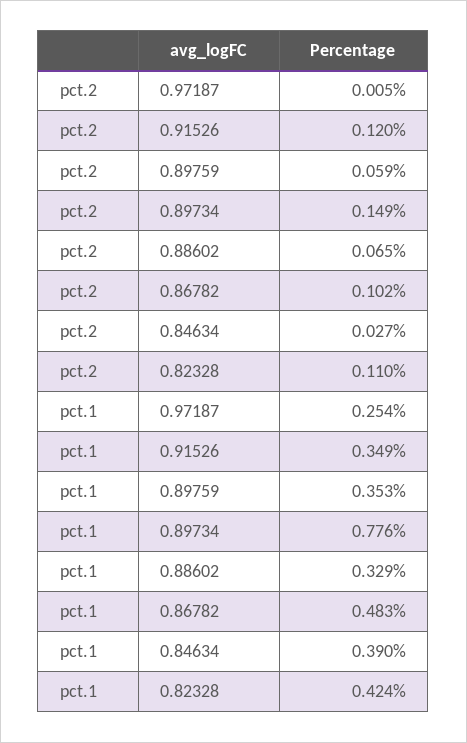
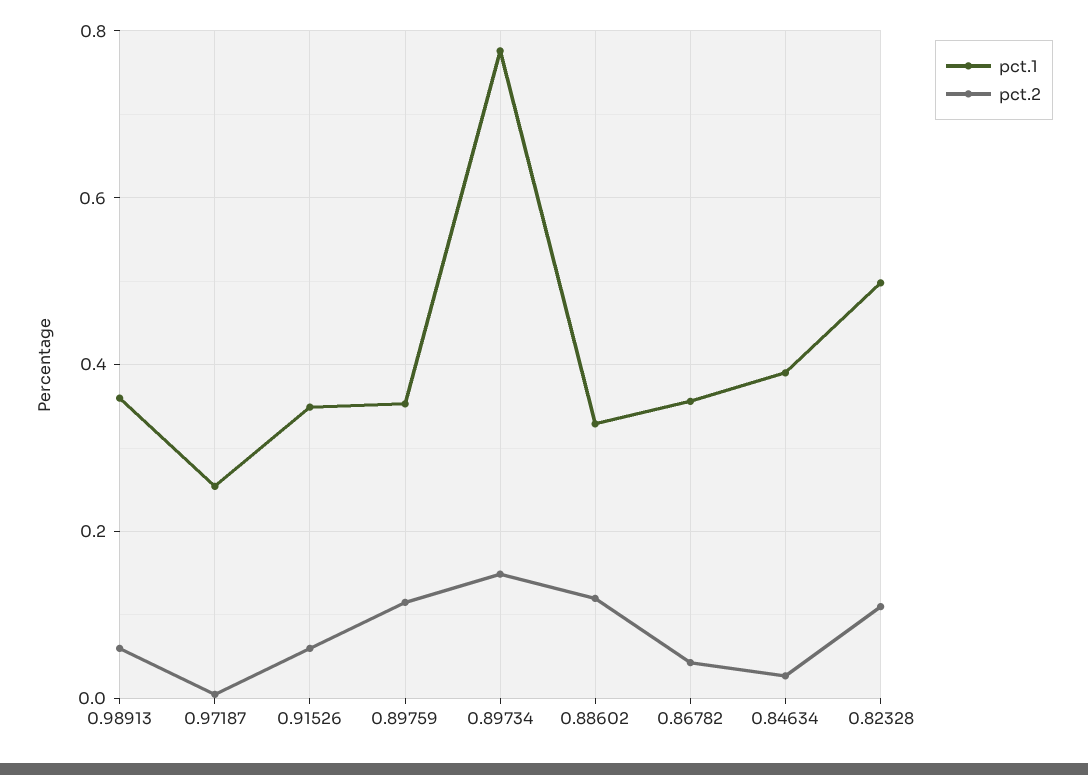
pct.2, 0.91526: 0.12 -> 0.06
pct.2, 0.89759: 0.059 -> 0.12
pct.2, 0.88602: 0.065 -> 0.12
pct.2, 0.86782: 0.102 -> 0.04
pct.1, 0.86782: 0.483 -> 0.36
pct.1, 0.82328: 0.424 -> 0.5
pct.1, 0.98913: none -> 0.36
pct.2, 0.98913: none -> 0.06

